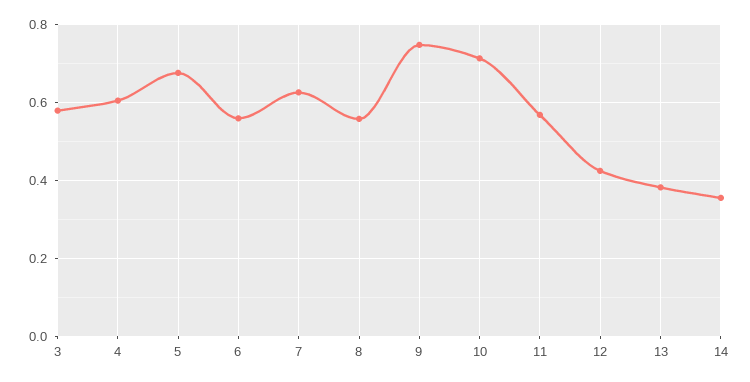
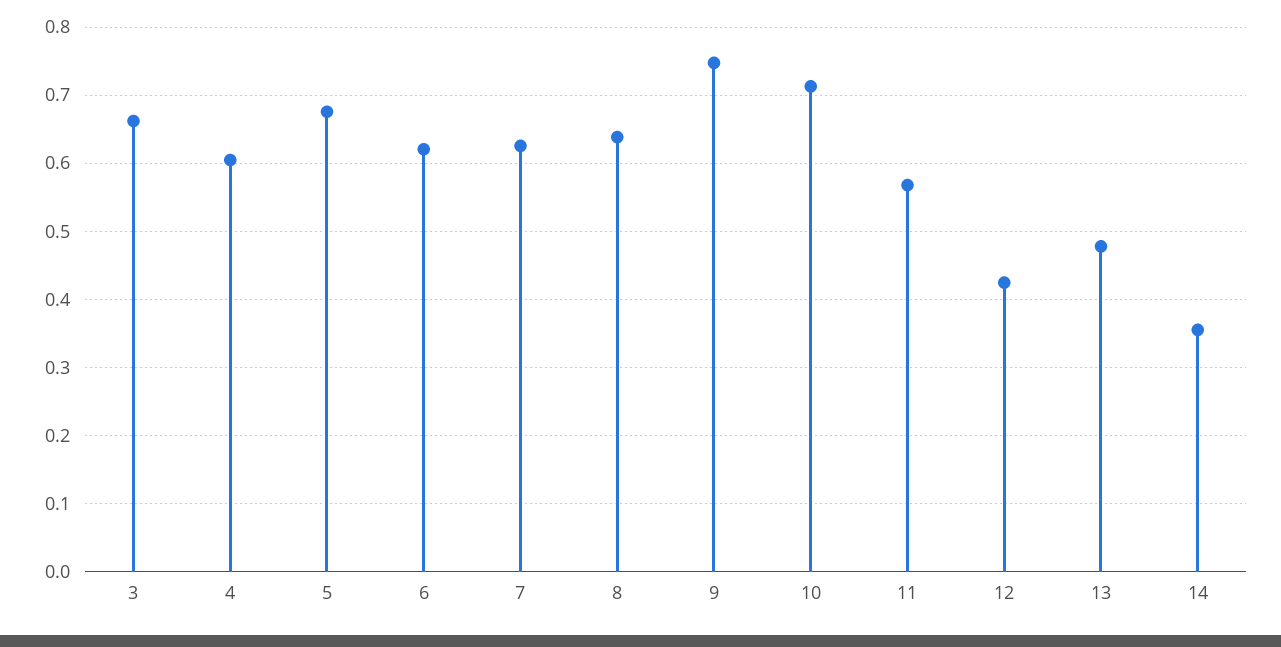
3: 0.58 -> 0.66
6: 0.56 -> 0.62
8: 0.56 -> 0.64
13: 0.38 -> 0.48

